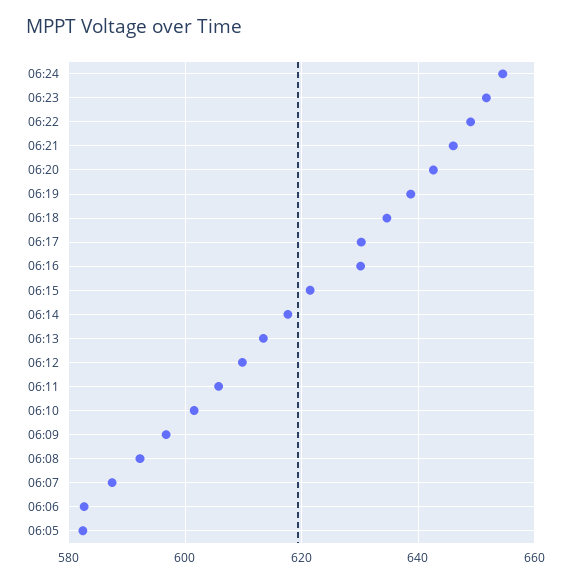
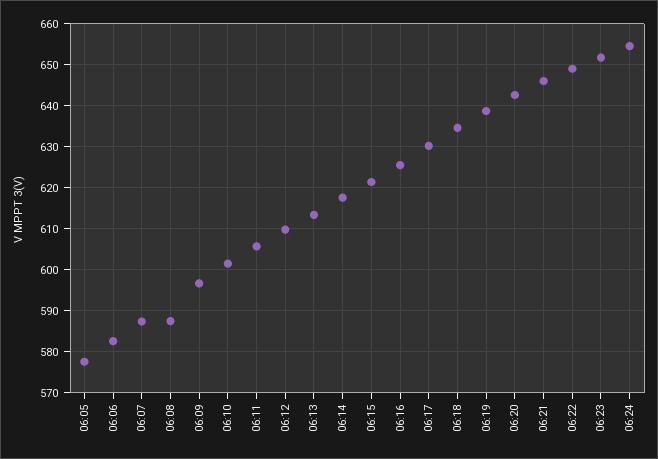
06:16: 630 -> 626
06:08: 592 -> 588
06:05: 582 -> 578

